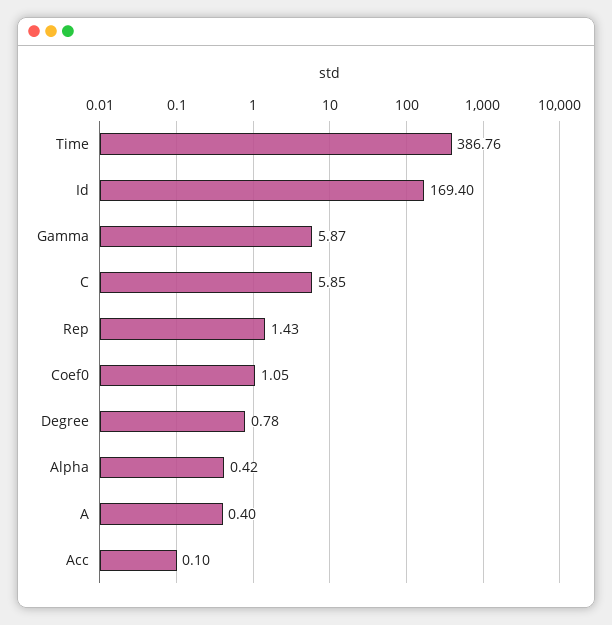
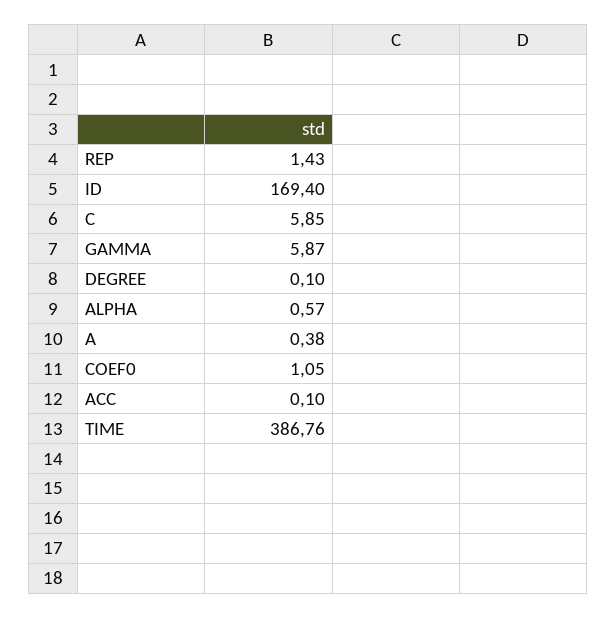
Degree: 0.78 -> 0.1
Alpha: 0.42 -> 0.57
A: 0.4 -> 0.38

